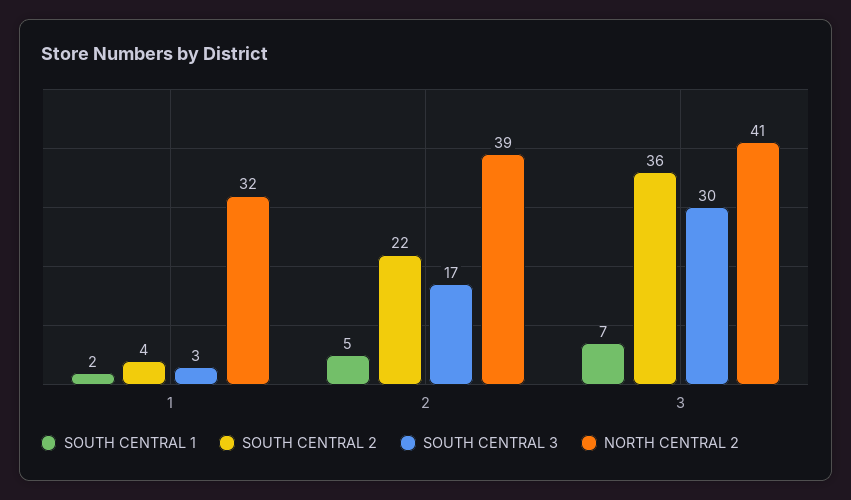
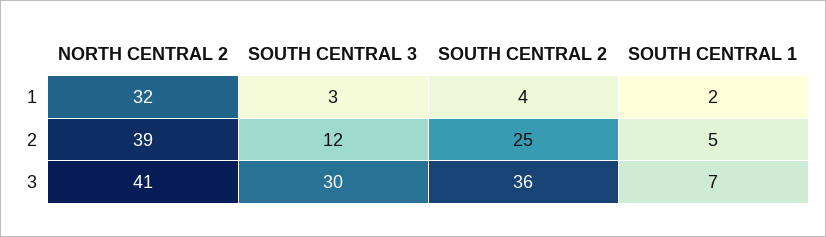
SOUTH CENTRAL 2, 2: 22 -> 25
SOUTH CENTRAL 3, 2: 17 -> 12

